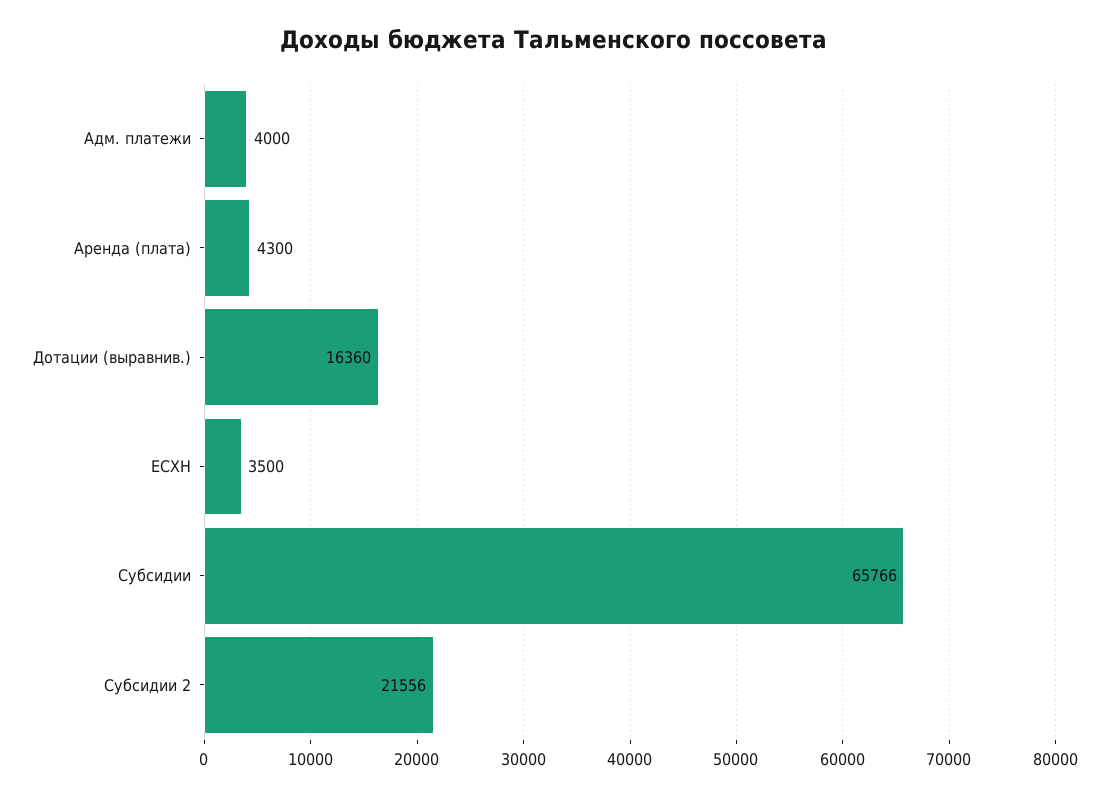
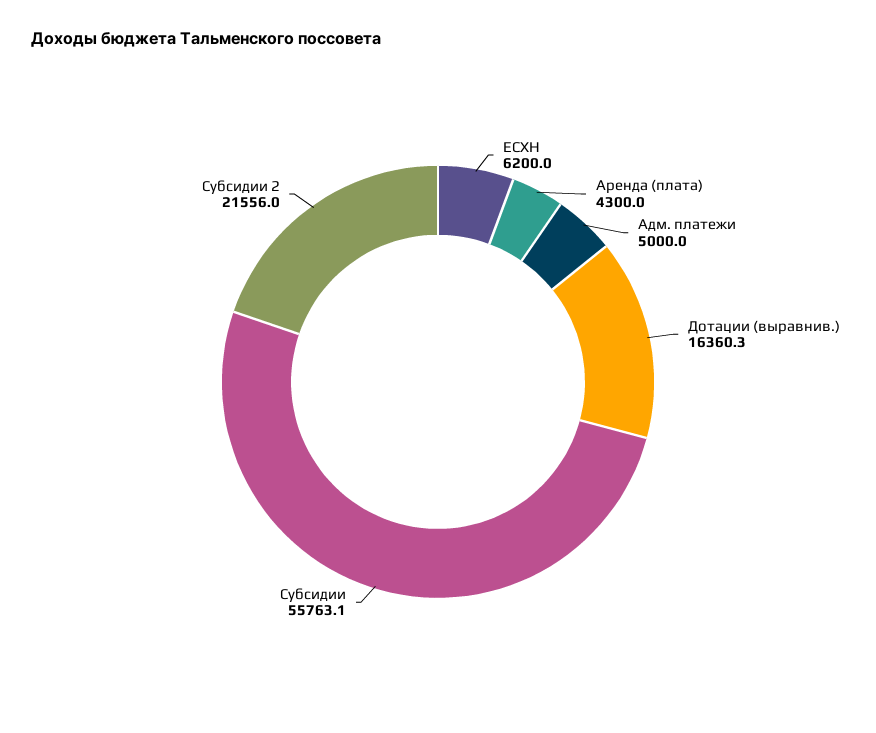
Адм. платежи: 4000 -> 5000
ЕСХН: 3500 -> 6200
Субсидии: 65766 -> 55763.1

